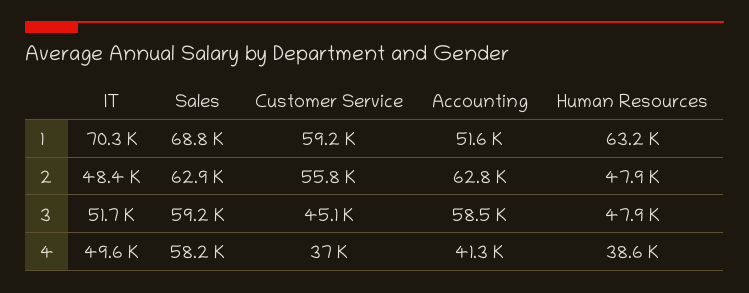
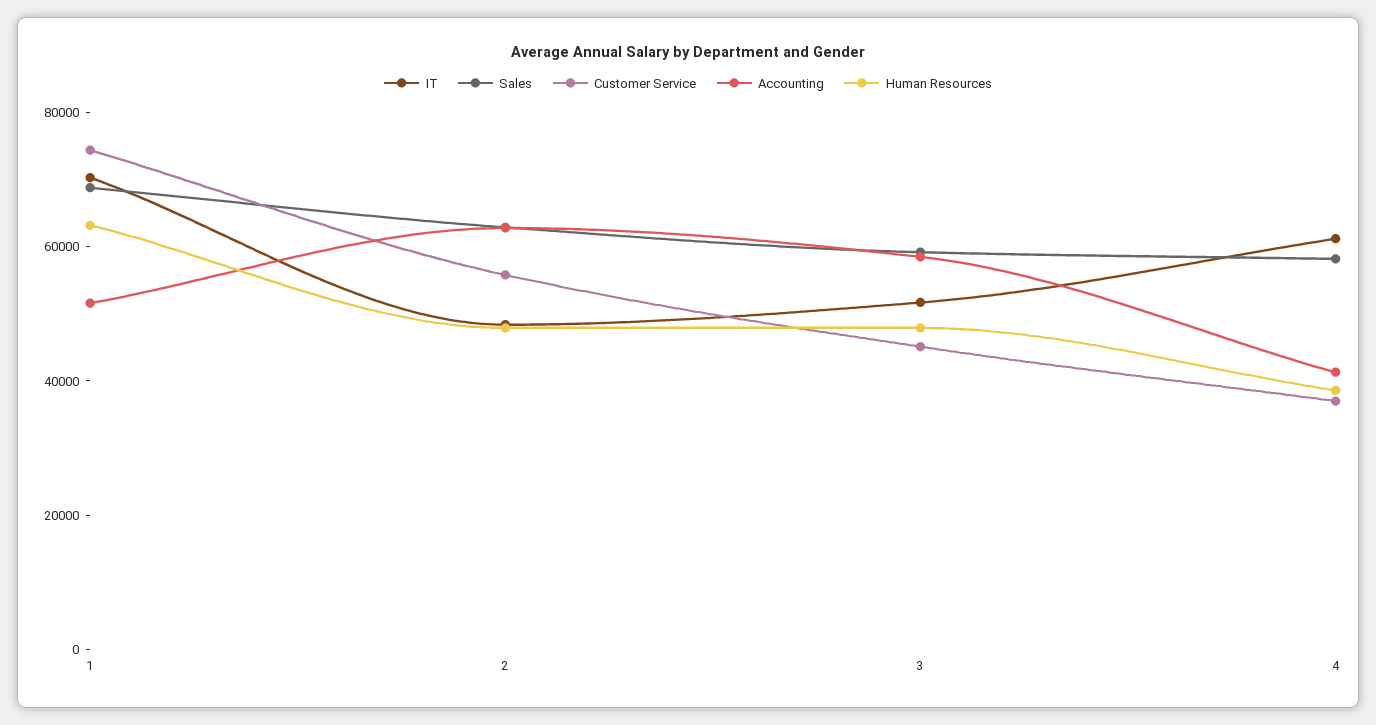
Customer Service, 1: 59200 -> 75000
IT, 4: 49600 -> 60000

